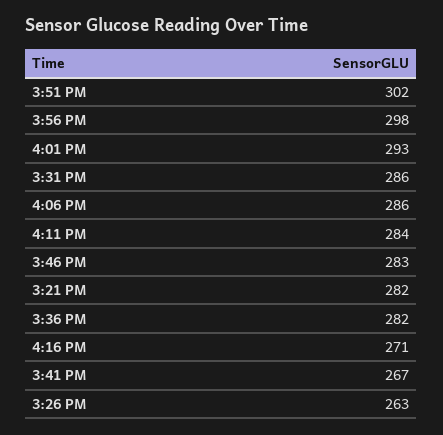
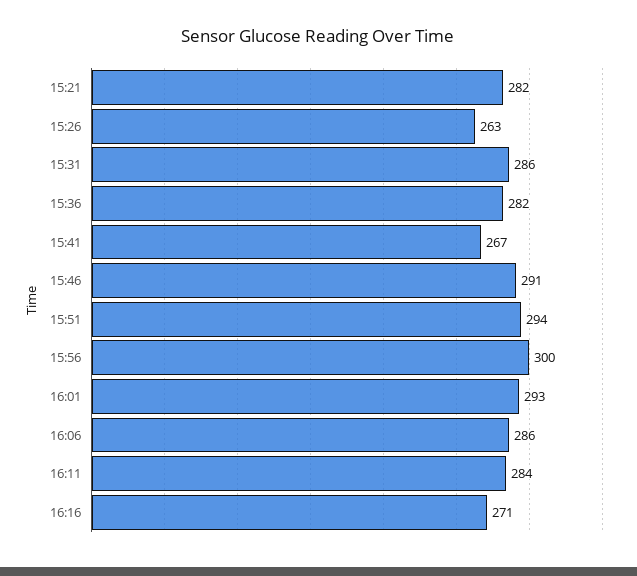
3:51 PM: 302 -> 294
3:56 PM: 298 -> 300
3:46 PM: 283 -> 291

